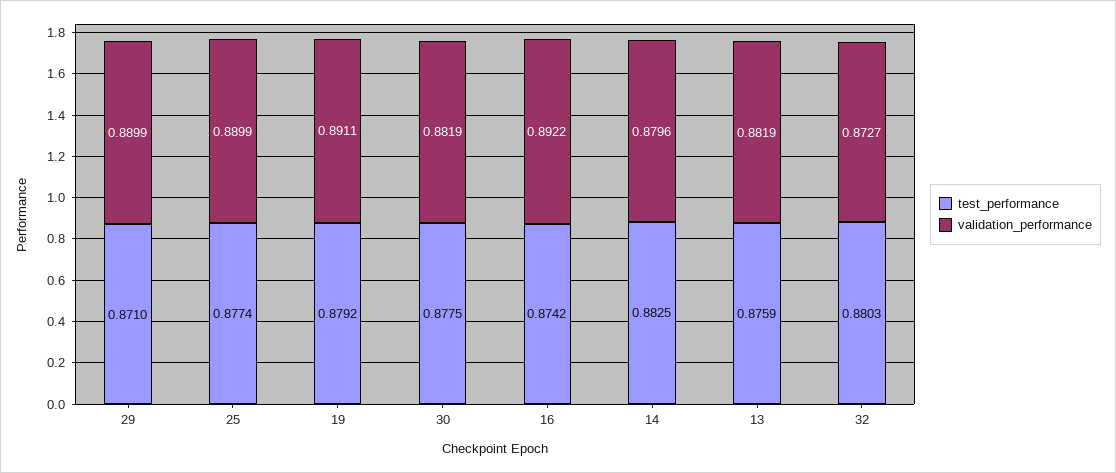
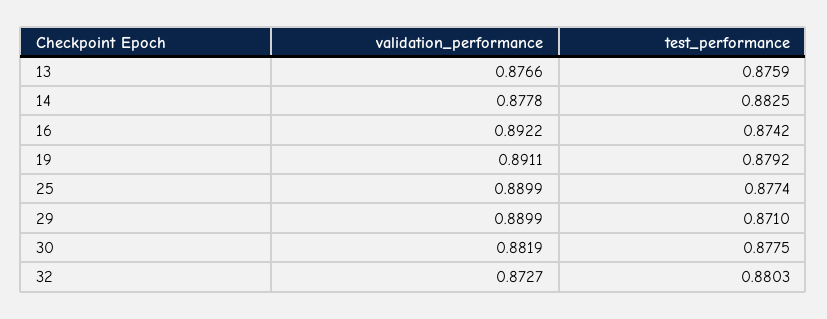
validation_performance, 14: 0.8796 -> 0.8778
validation_performance, 13: 0.8819 -> 0.8766

